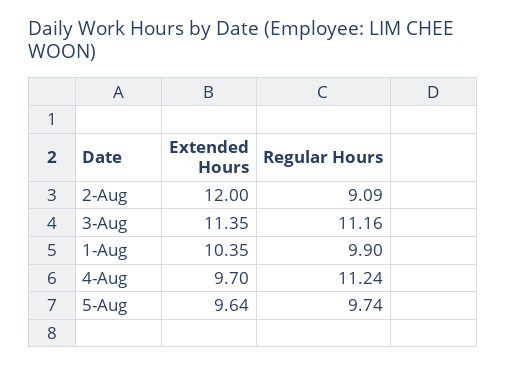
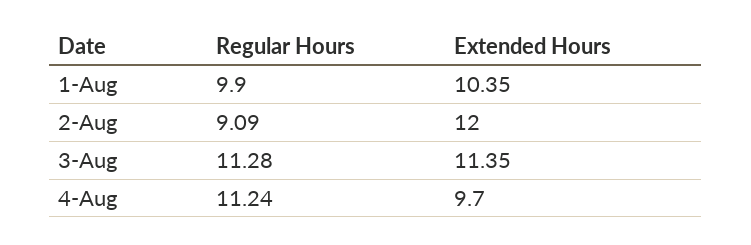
Regular Hours, 3-Aug: 11.16 -> 11.28
Extended Hours, 5-Aug: 9.64 -> none
Regular Hours, 5-Aug: 9.74 -> none

